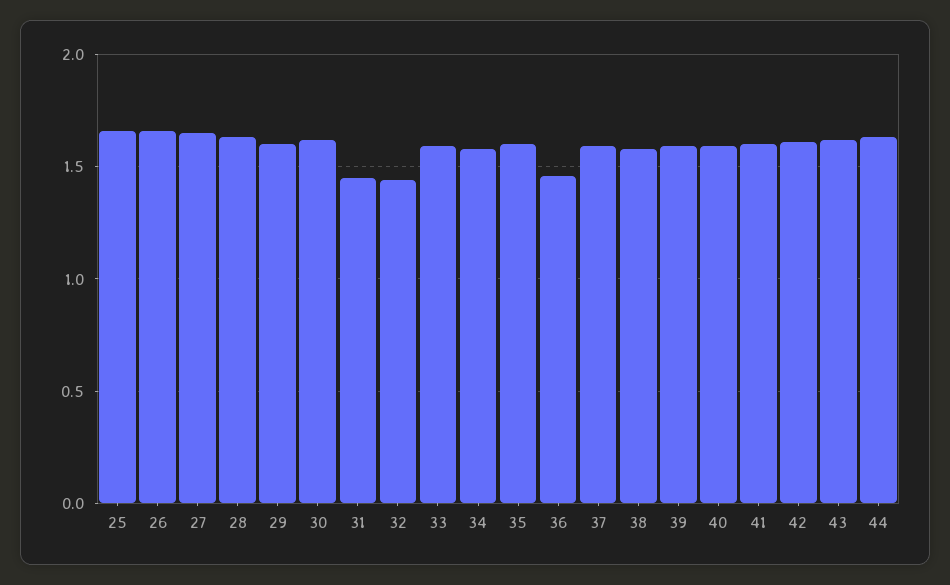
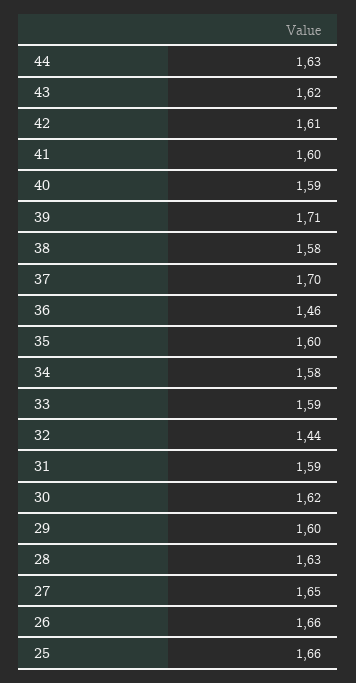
31: 1.45 -> 1.59
37: 1.6 -> 1.7
39: 1.6 -> 1.71

